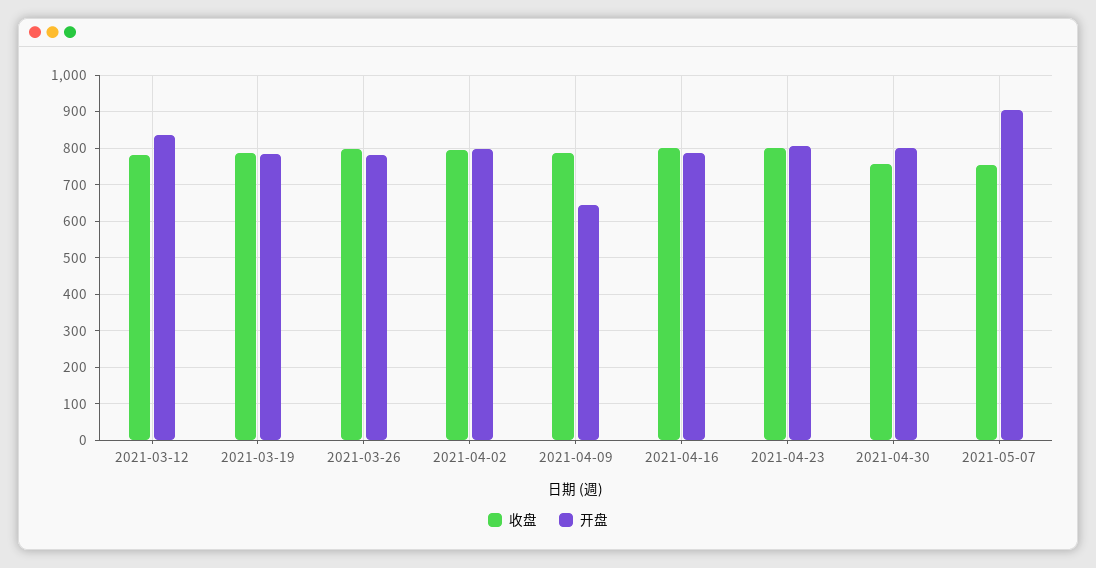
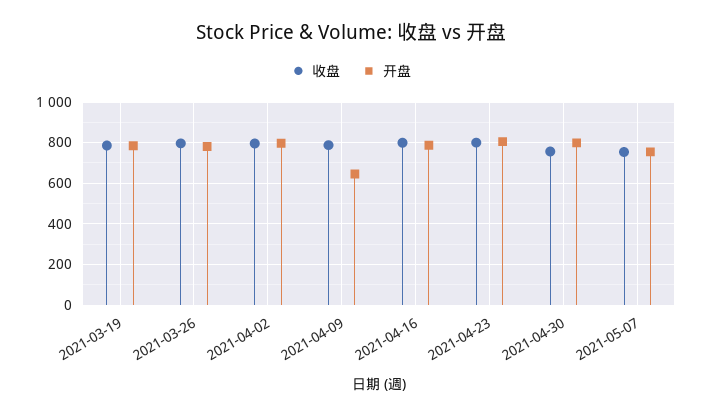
收盘, 2021-03-12: 780 -> none
开盘, 2021-03-12: 840 -> none
开盘, 2021-05-07: 900 -> 750

